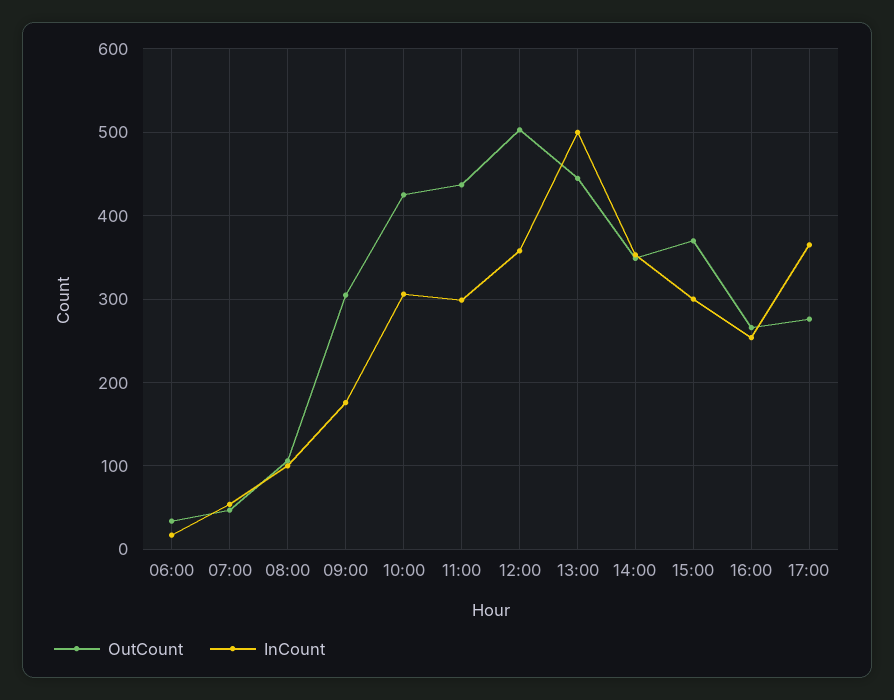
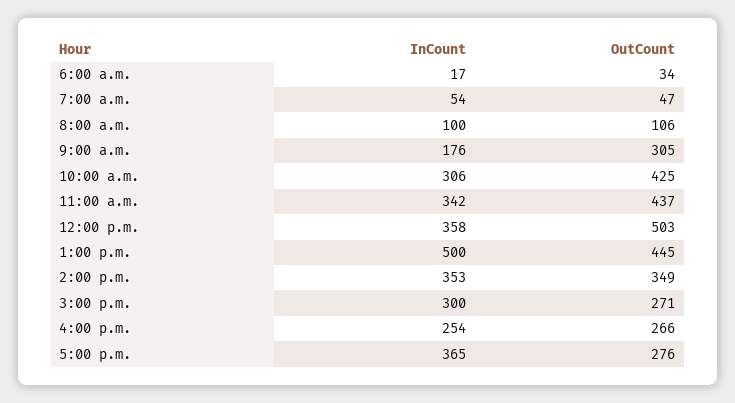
InCount, 11:00: 300 -> 342
OutCount, 15:00: 370 -> 271

